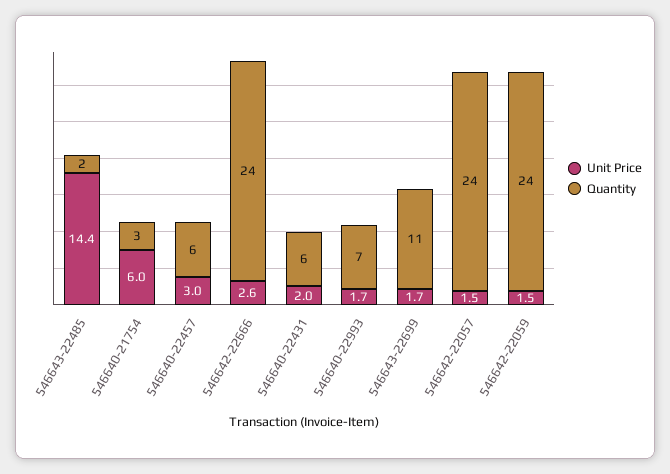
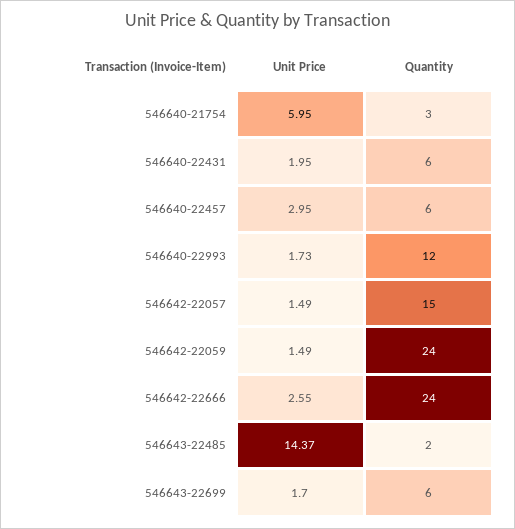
Quantity, 546640-22993: 7 -> 12
Quantity, 546643-22699: 11 -> 6
Quantity, 546642-22057: 24 -> 15

